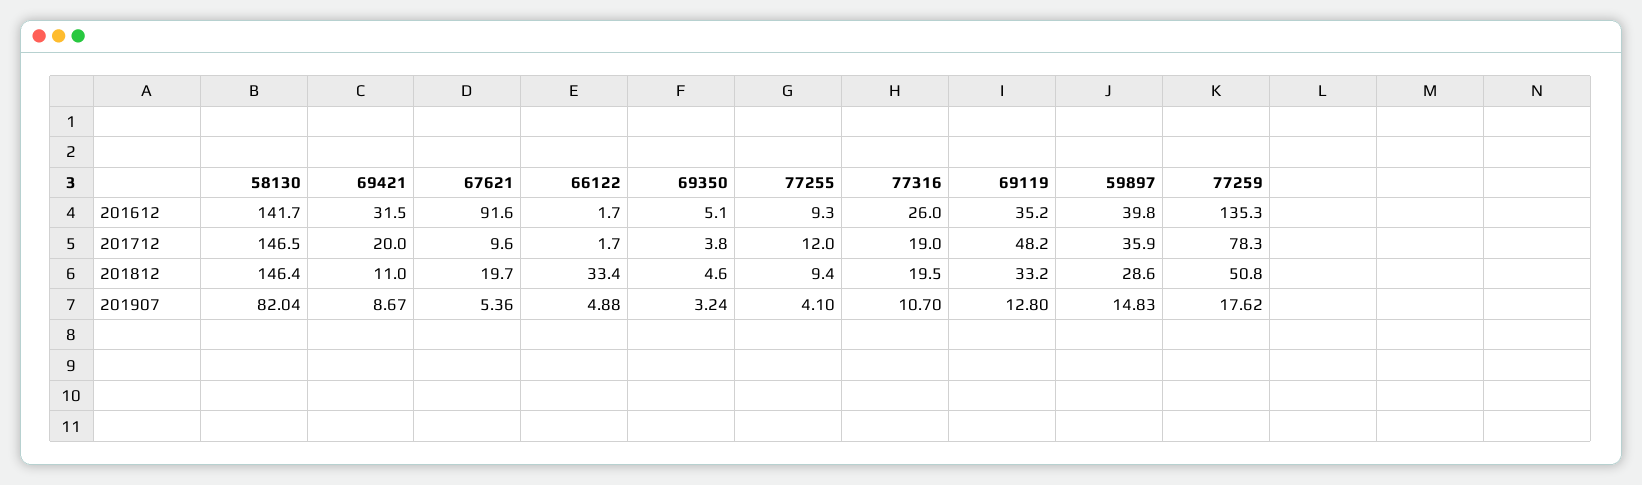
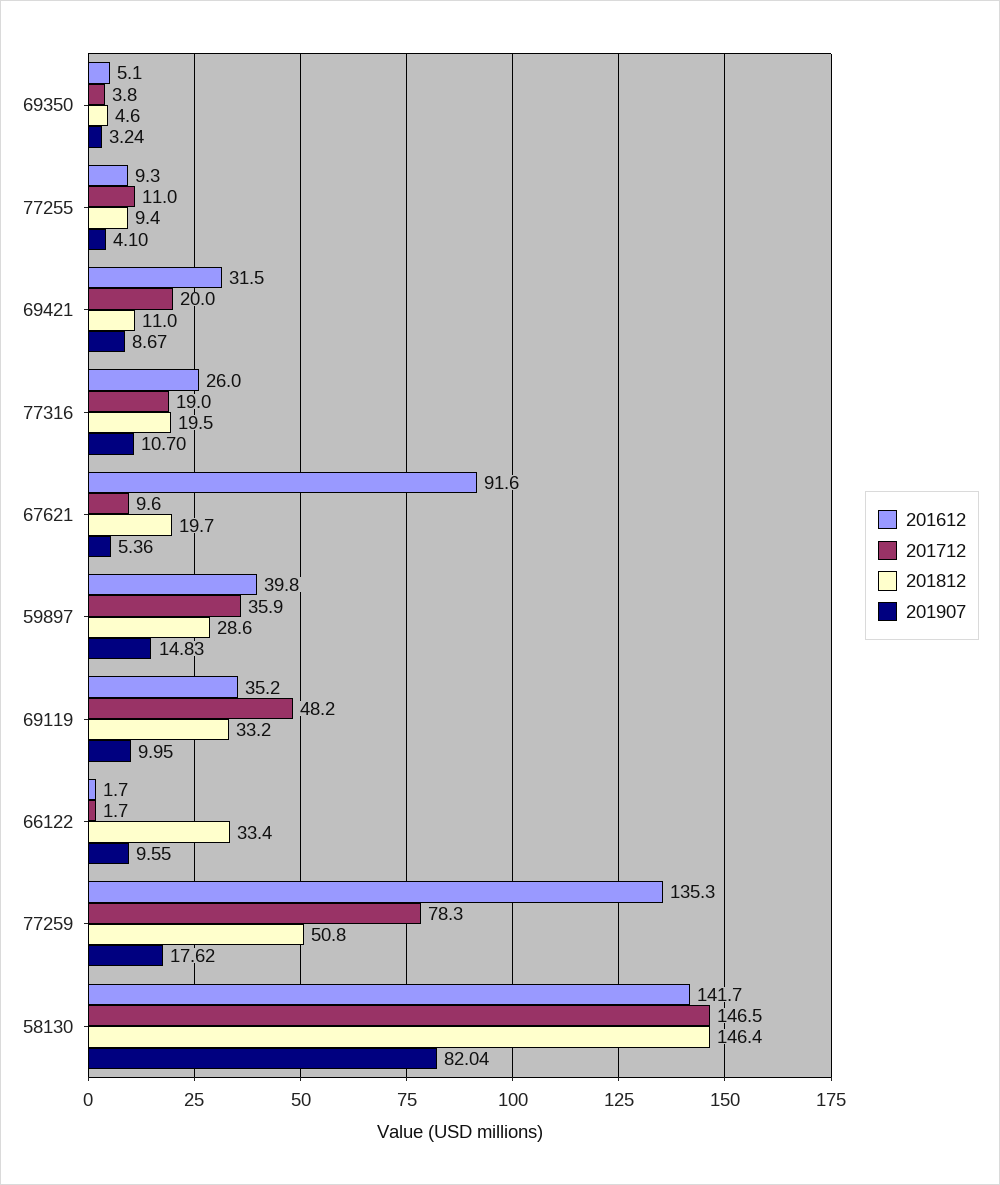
201712, 77255: 12 -> 11
201907, 66122: 4.88 -> 9.55
201907, 69119: 12.8 -> 9.95

